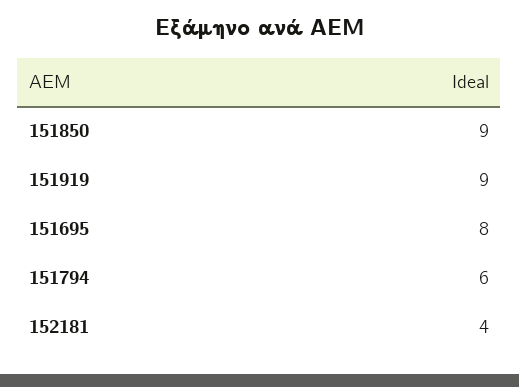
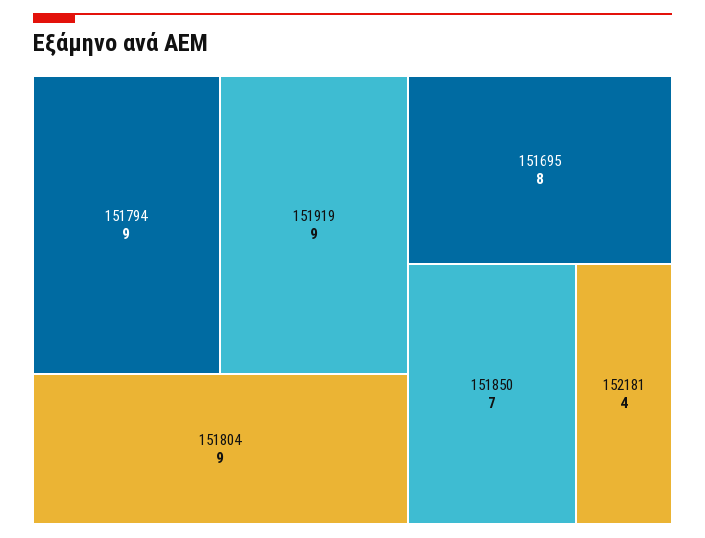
151850: 9 -> 7
151794: 6 -> 9
151804: none -> 9

